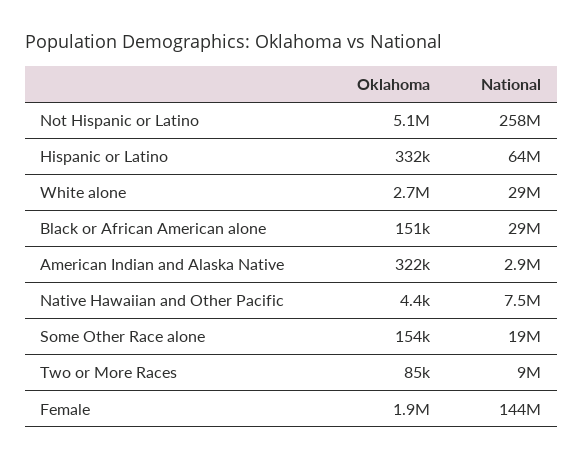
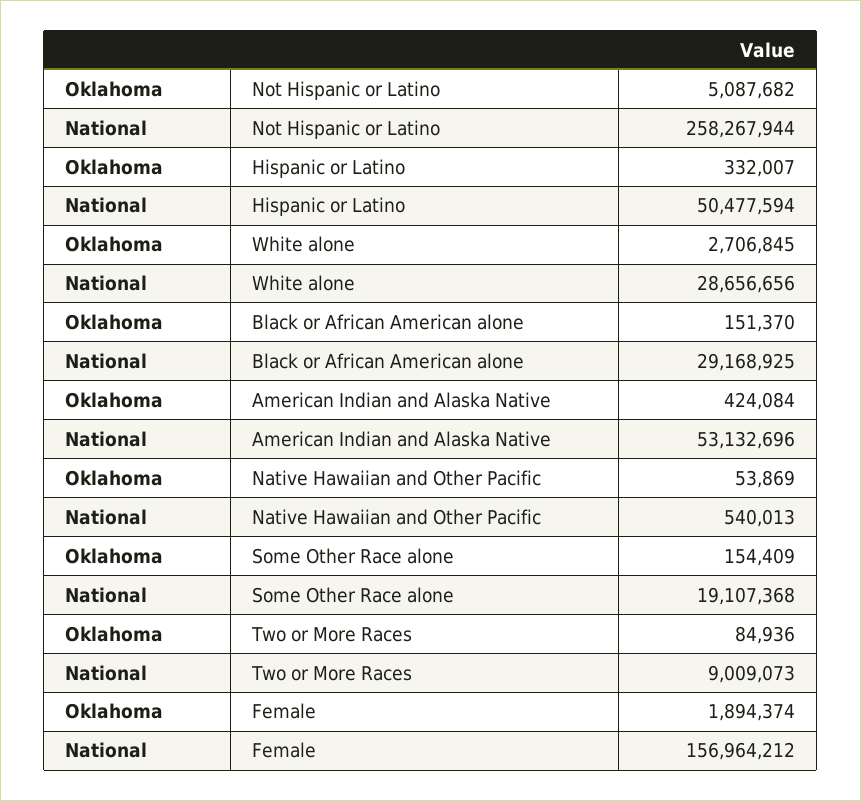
National, Hispanic or Latino: 64000000 -> 50477594
Oklahoma, American Indian and Alaska Native: 322000 -> 424084
National, American Indian and Alaska Native: 2900000 -> 53132696
Oklahoma, Native Hawaiian and Other Pacific: 4400 -> 53869
National, Native Hawaiian and Other Pacific: 7500000 -> 540013
National, Female: 144000000 -> 156964212

